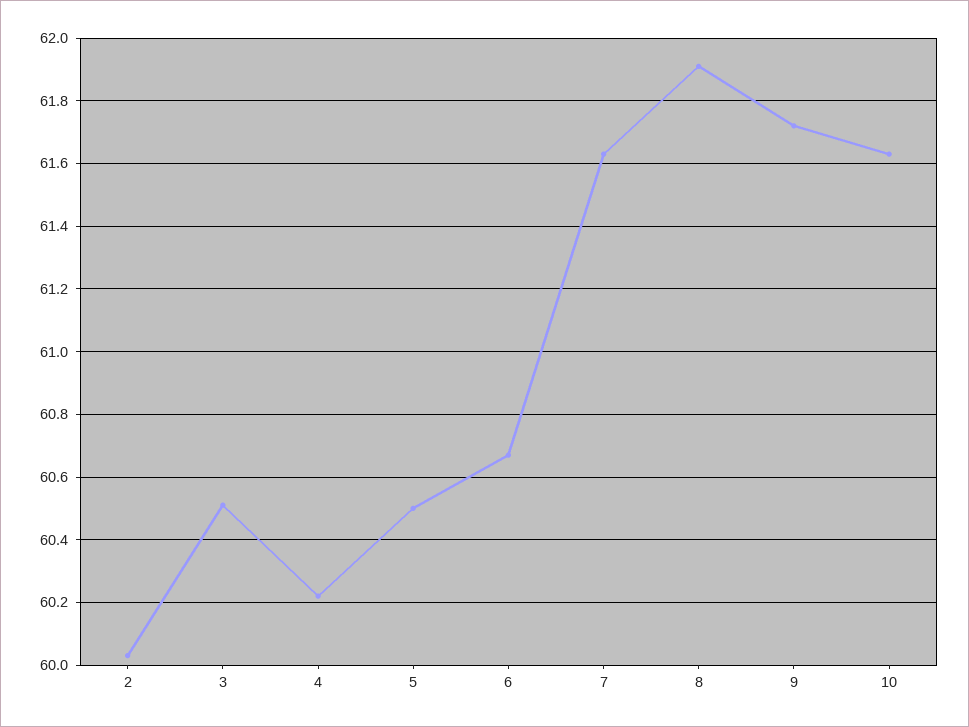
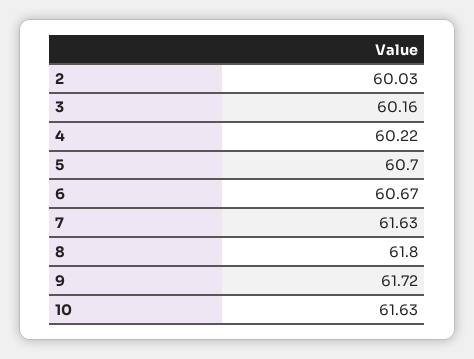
3: 60.5 -> 60.16
5: 60.5 -> 60.7
8: 61.9 -> 61.8

